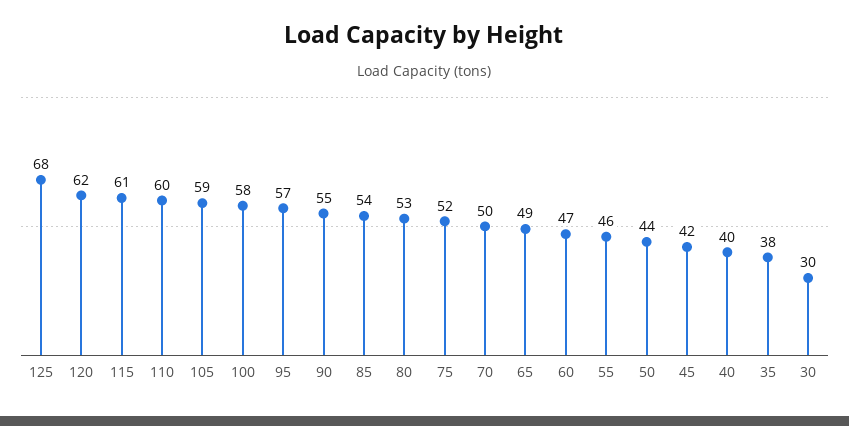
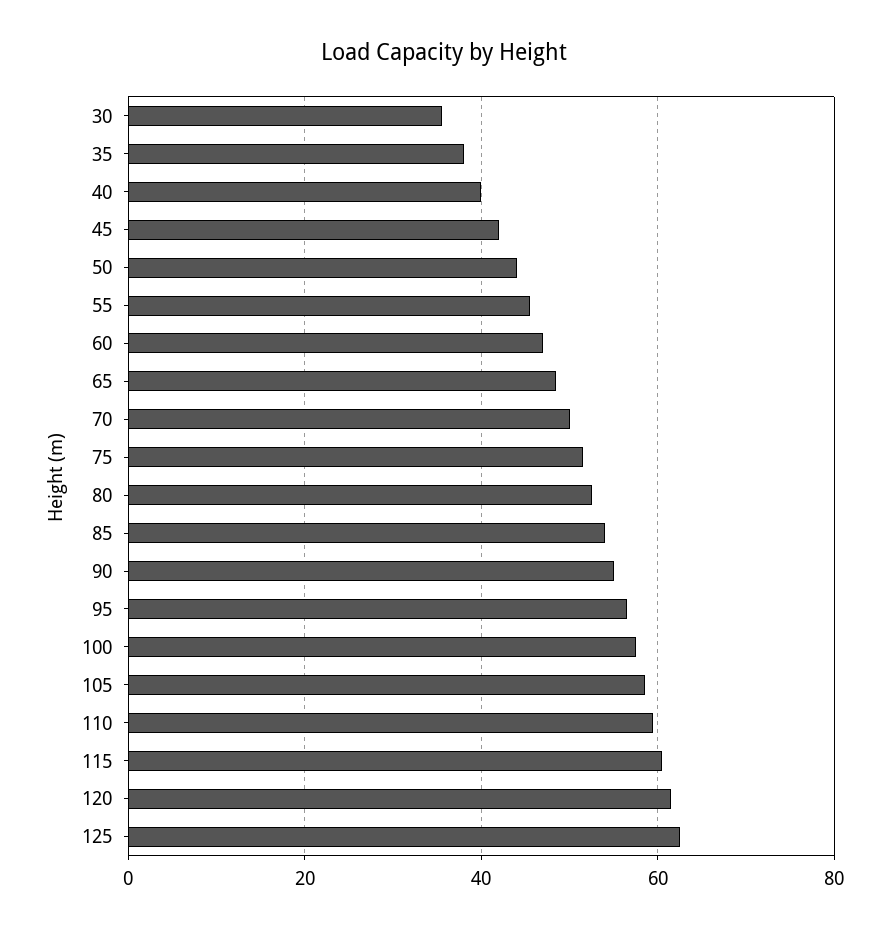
125: 68 -> 62
30: 30 -> 36

